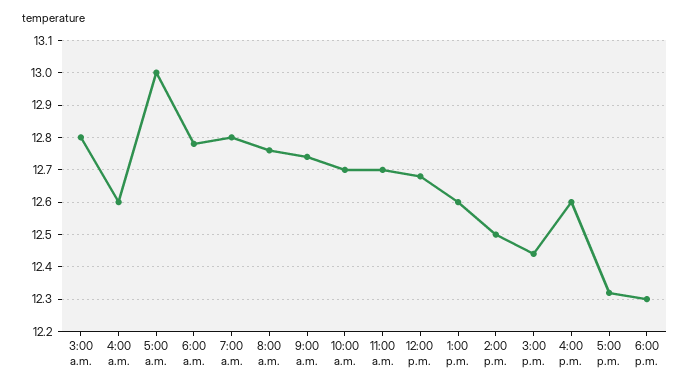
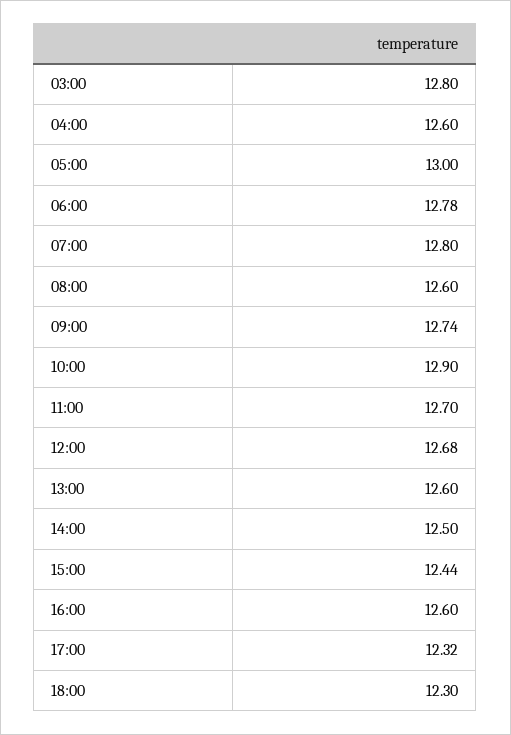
8:00 a.m.: 12.75 -> 12.6
10:00 a.m.: 12.7 -> 12.9

